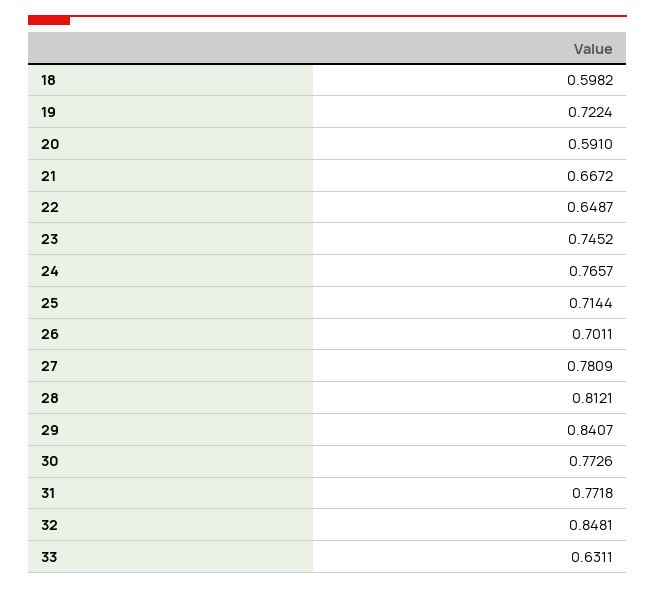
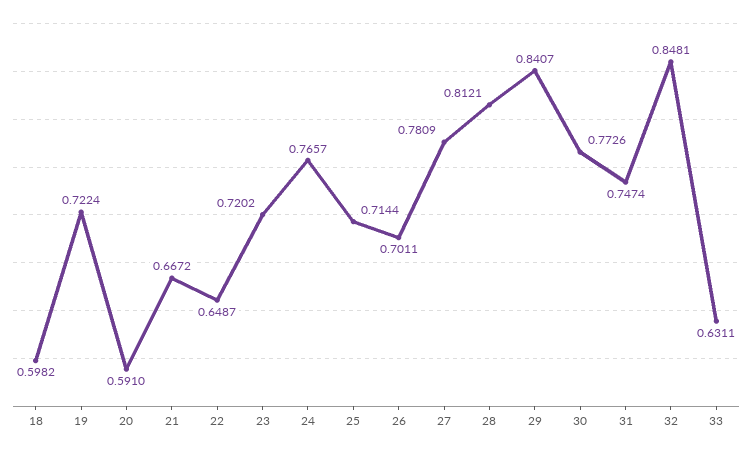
23: 0.7452 -> 0.7202
31: 0.7718 -> 0.7474

